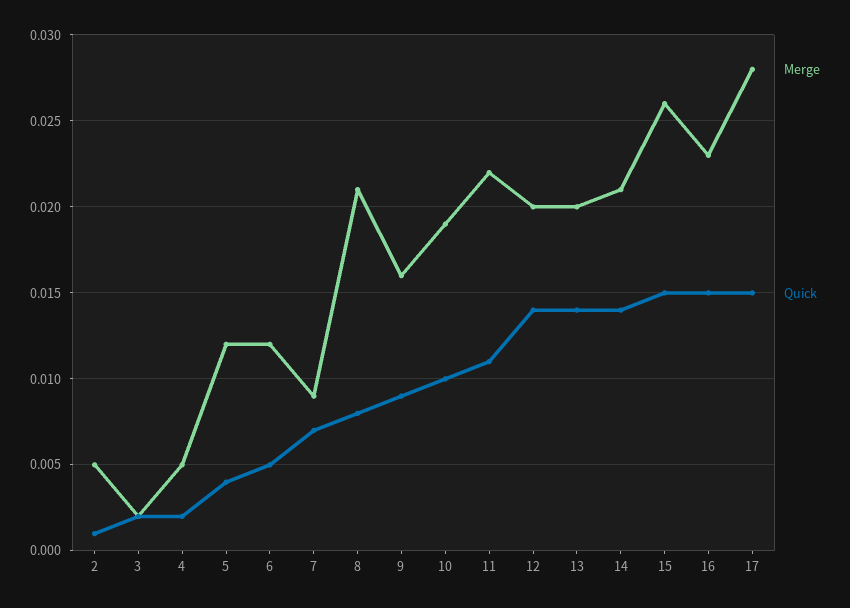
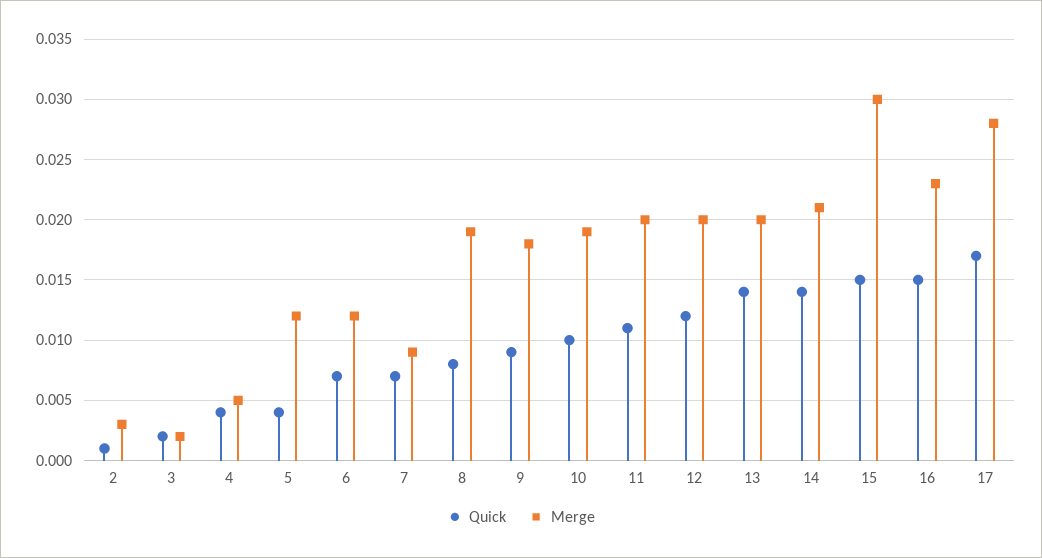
Merge, 2: 0.005 -> 0.003
Quick, 4: 0.002 -> 0.004
Quick, 6: 0.005 -> 0.007
Merge, 8: 0.021 -> 0.019
Merge, 9: 0.016 -> 0.018
Merge, 11: 0.022 -> 0.02
Quick, 12: 0.014 -> 0.012
Merge, 15: 0.026 -> 0.03
Quick, 17: 0.015 -> 0.017

